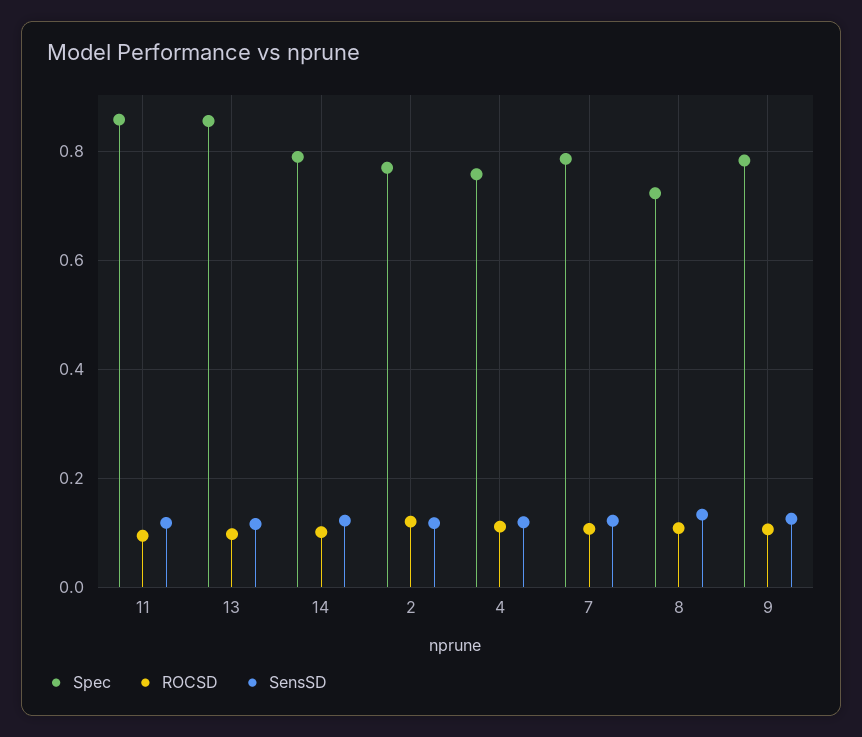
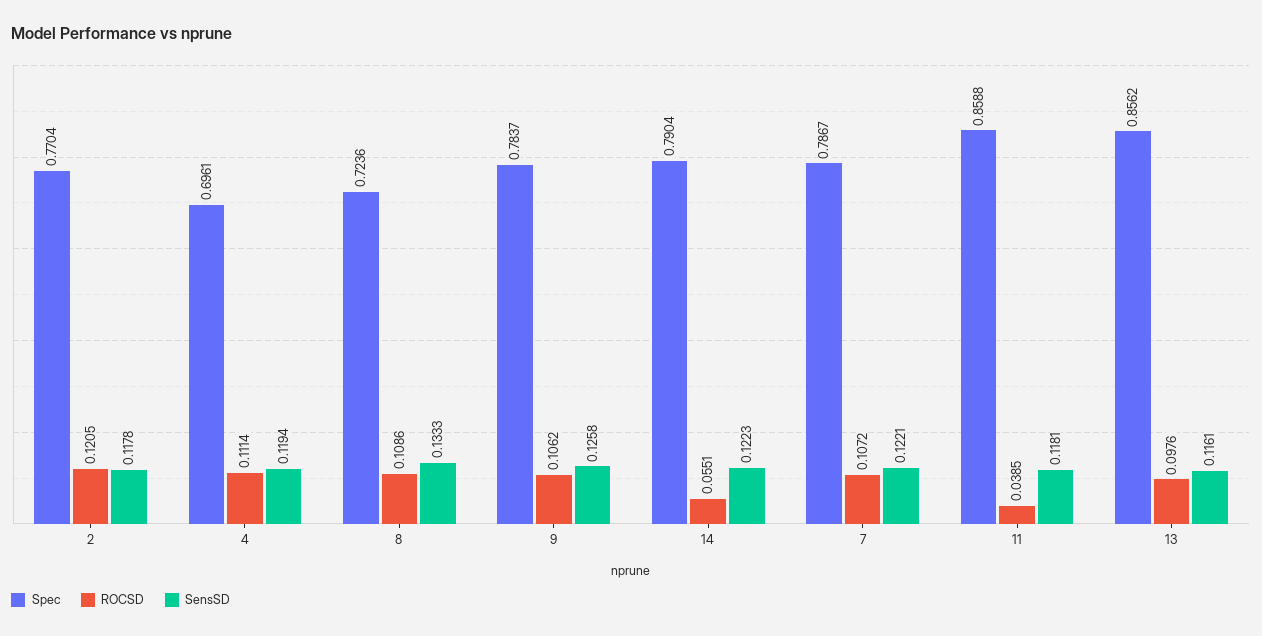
ROCSD, 11: 0.1 -> 0.0385
ROCSD, 14: 0.1 -> 0.0551
Spec, 4: 0.76 -> 0.6961

